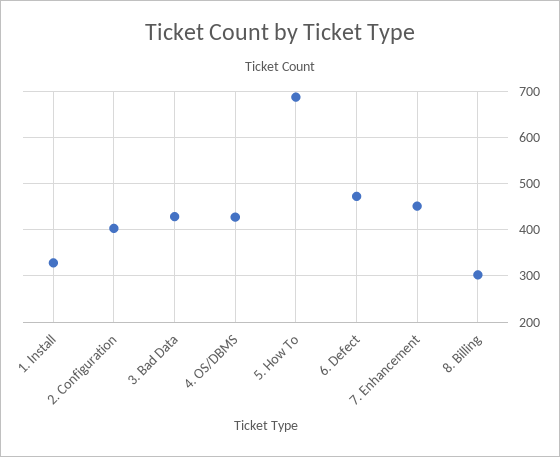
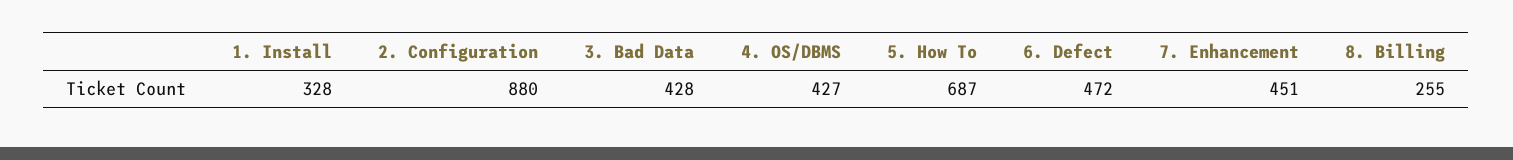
2. Configuration: 400 -> 880
8. Billing: 300 -> 255

